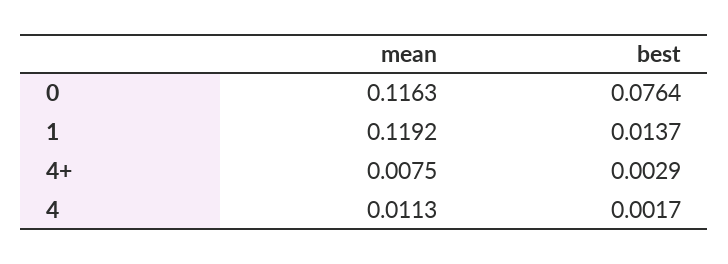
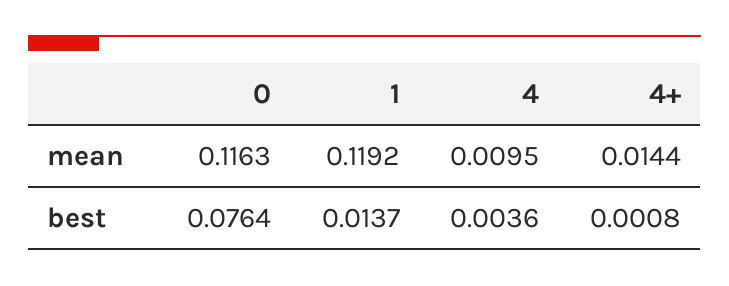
mean, 4+: 0.0075 -> 0.0144
best, 4+: 0.0029 -> 0.0008
mean, 4: 0.0113 -> 0.0095
best, 4: 0.0017 -> 0.0036

